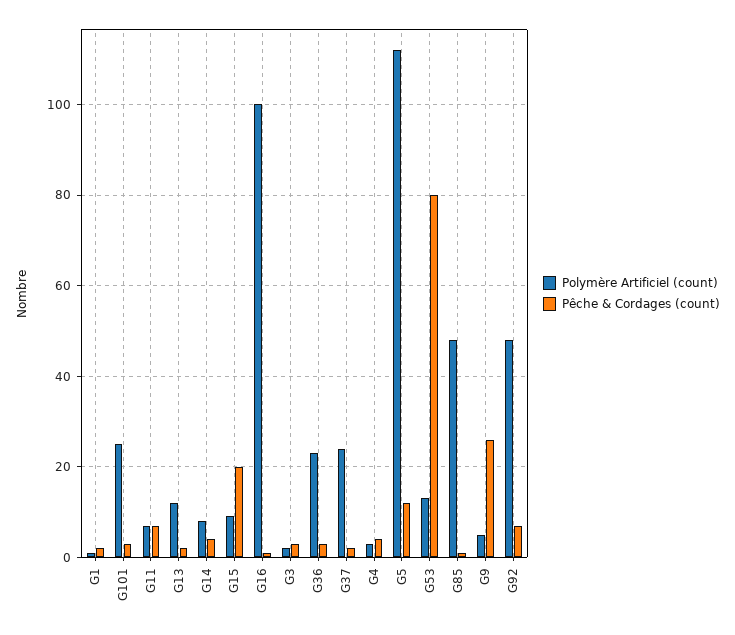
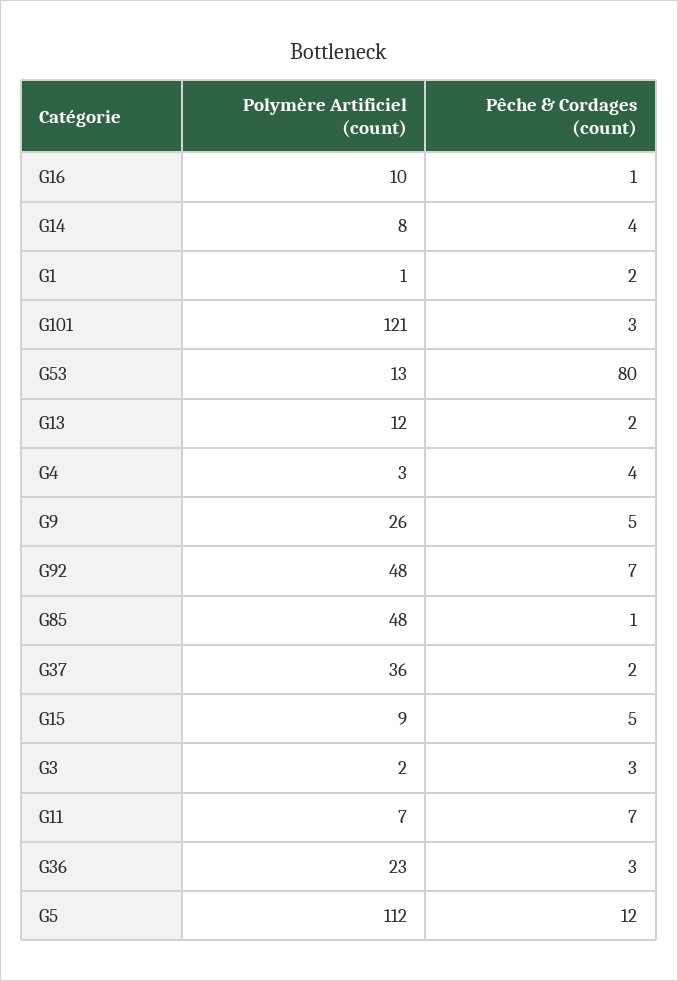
Polymère Artificiel (count), G101: 25 -> 121
Pêche & Cordages (count), G15: 20 -> 5
Polymère Artificiel (count), G16: 100 -> 10
Polymère Artificiel (count), G37: 25 -> 36
Polymère Artificiel (count), G9: 5 -> 26
Pêche & Cordages (count), G9: 25 -> 5

